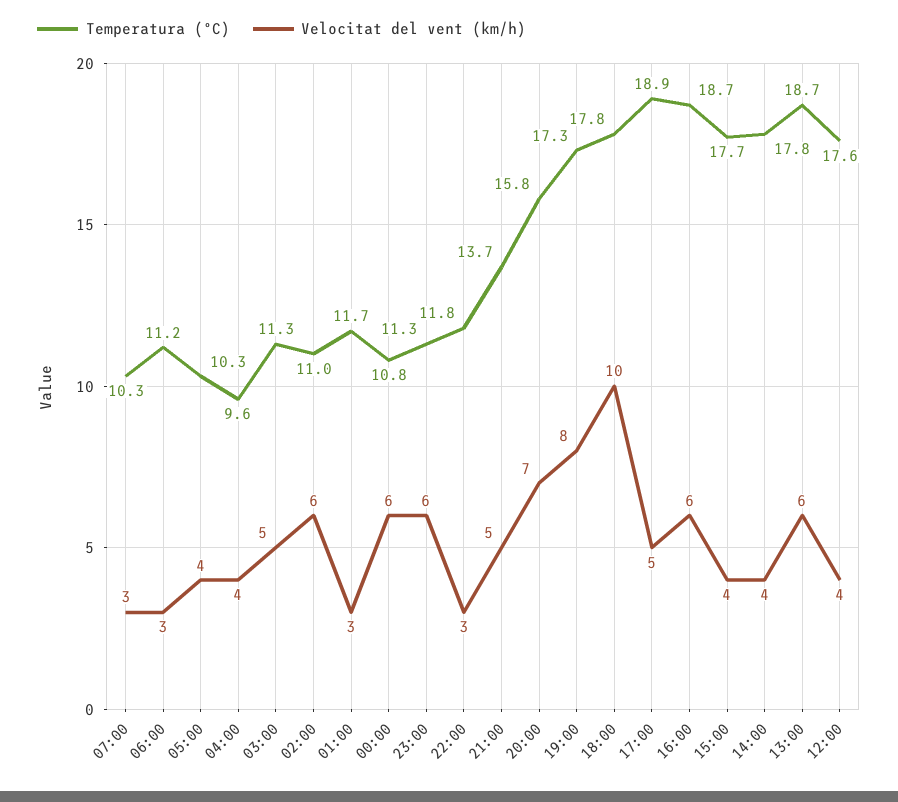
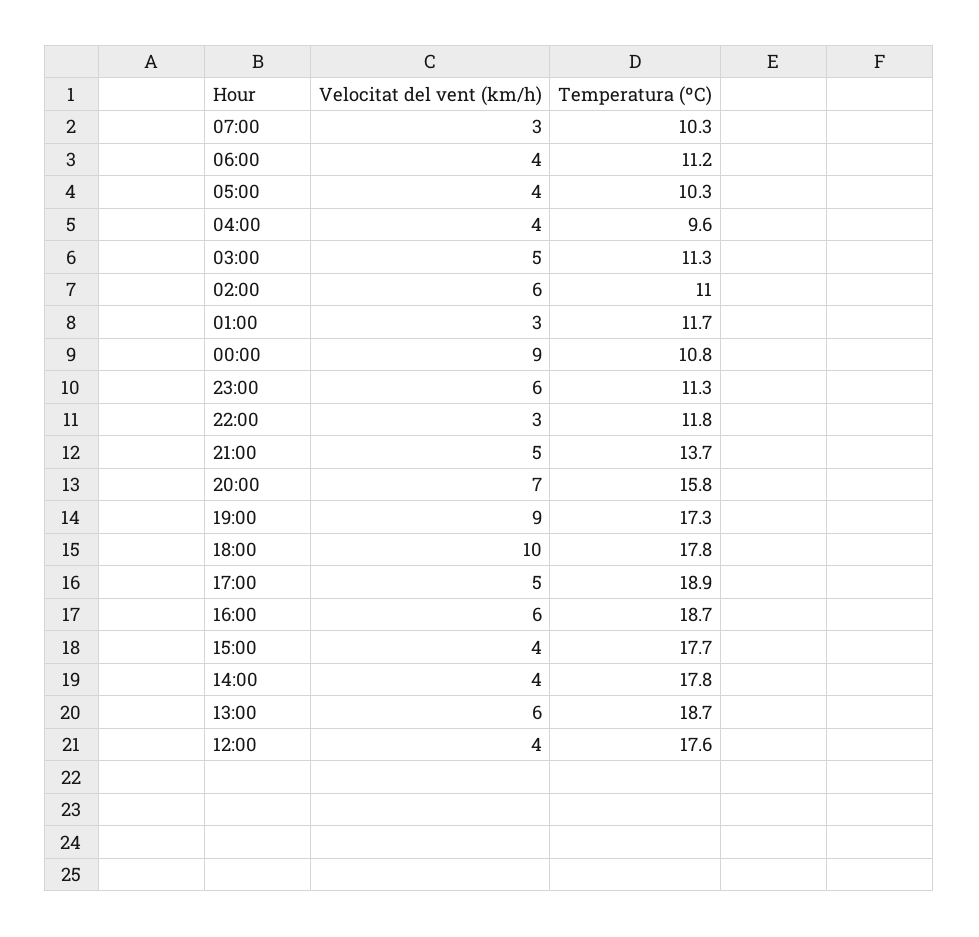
Velocitat del vent (km/h), 06:00: 3 -> 4
Velocitat del vent (km/h), 00:00: 6 -> 9
Velocitat del vent (km/h), 19:00: 8 -> 9

